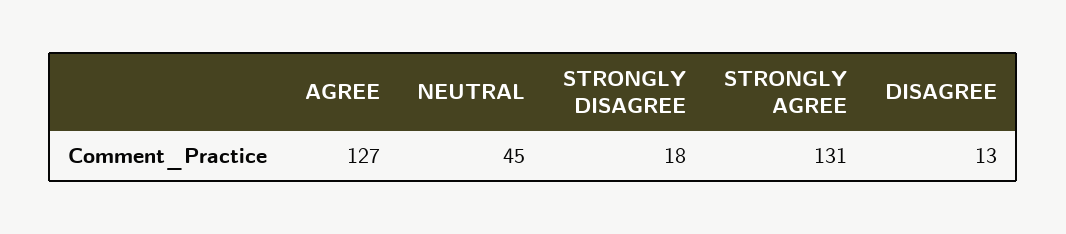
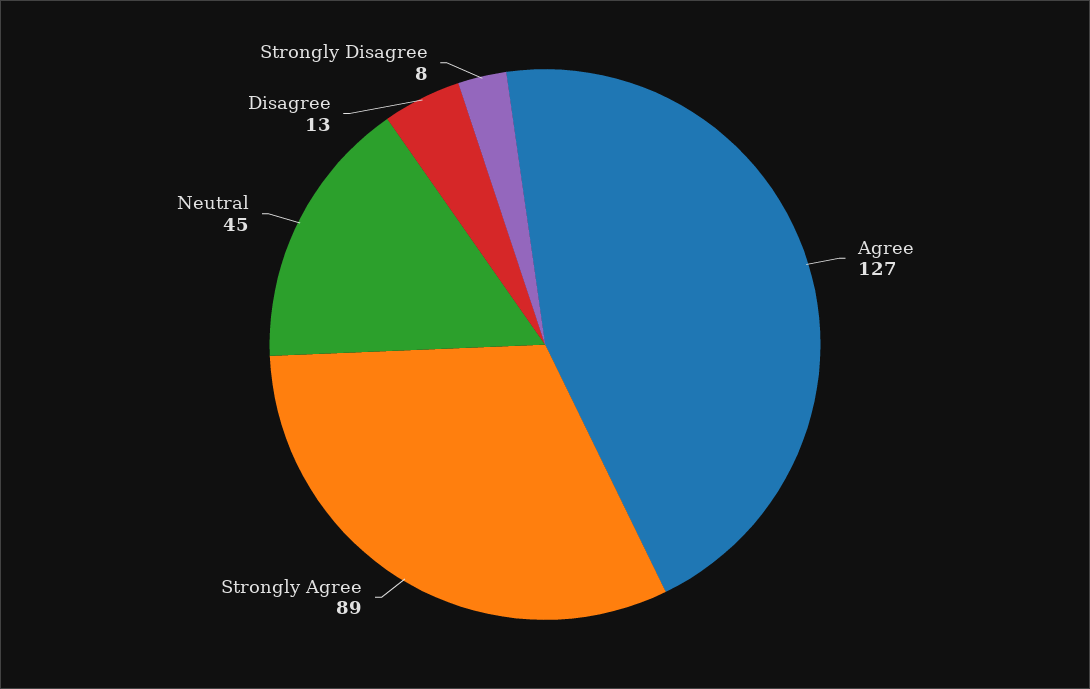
STRONGLY DISAGREE: 18 -> 8
STRONGLY AGREE: 131 -> 89

